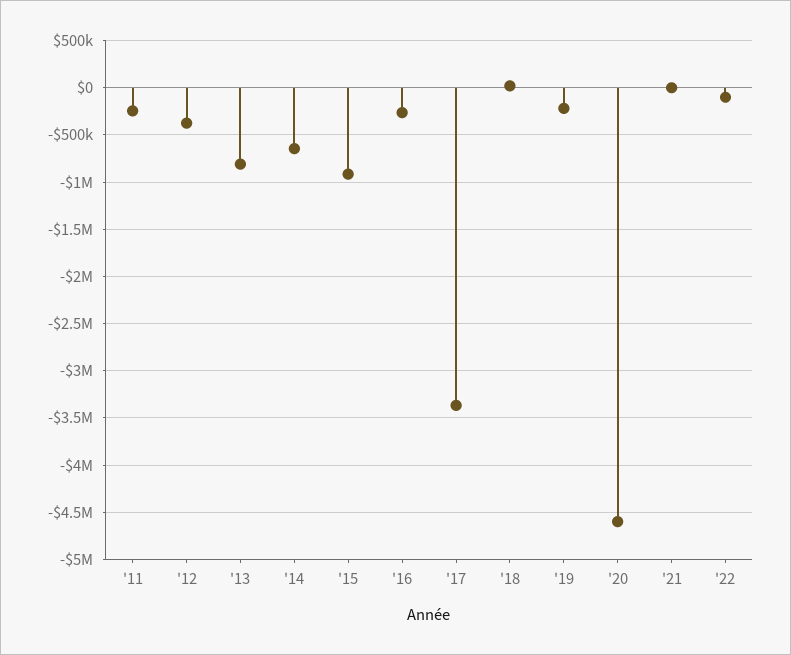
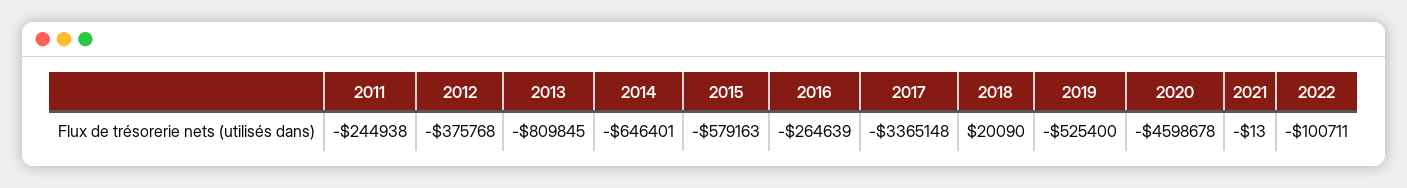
'15: -900000 -> -579163
'19: -200000 -> -525400

